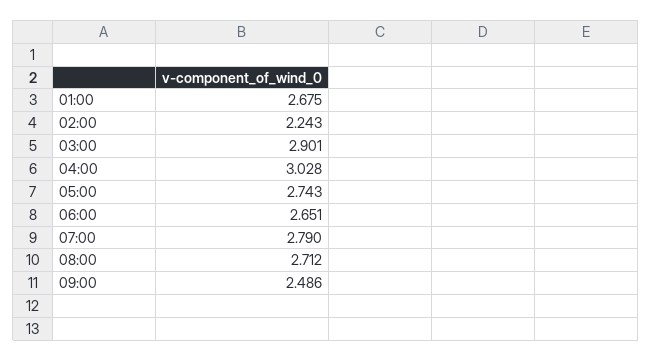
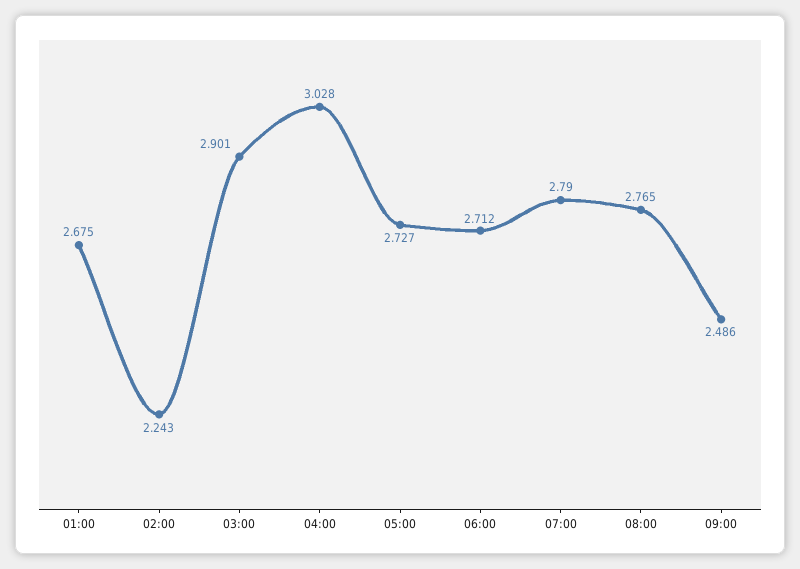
05:00: 2.743 -> 2.727
06:00: 2.651 -> 2.712
08:00: 2.712 -> 2.765

